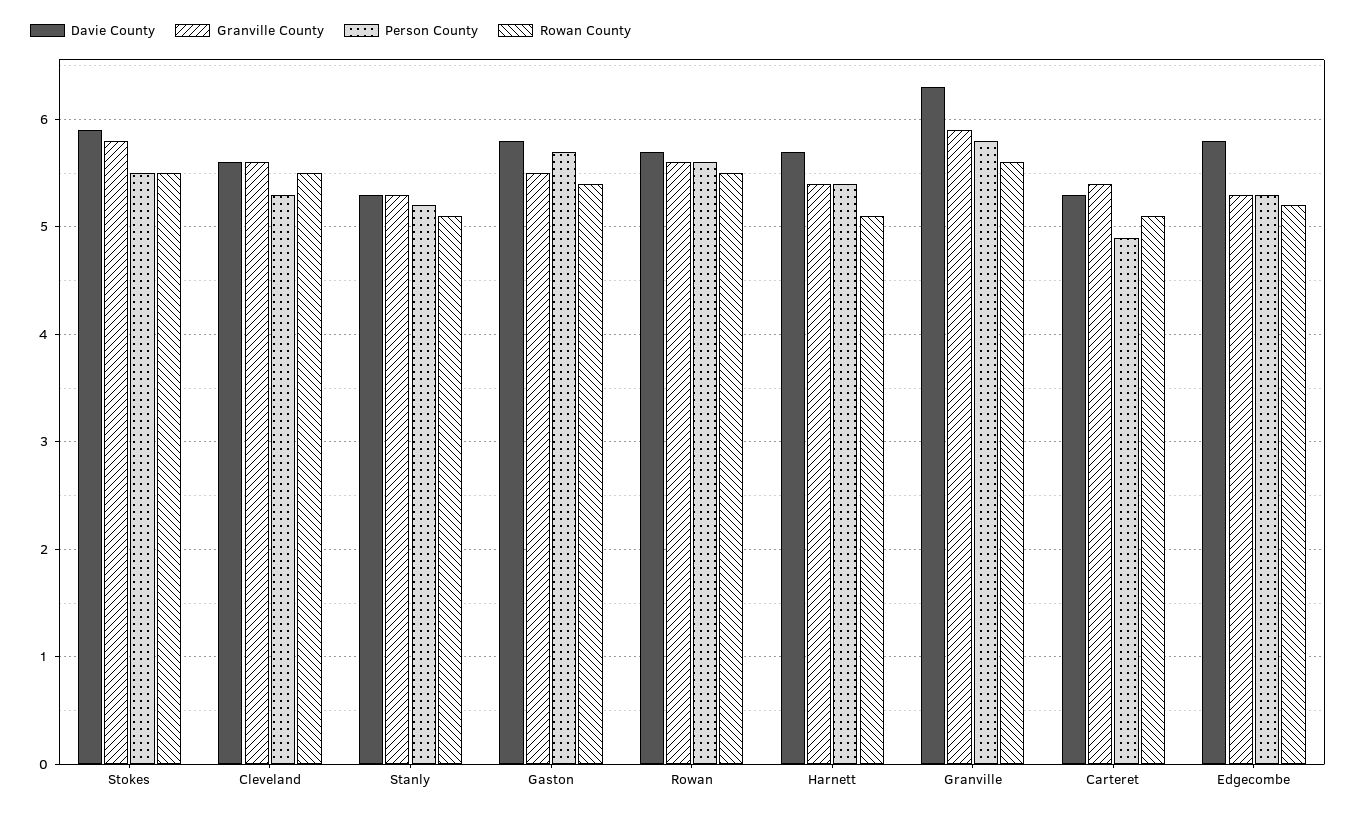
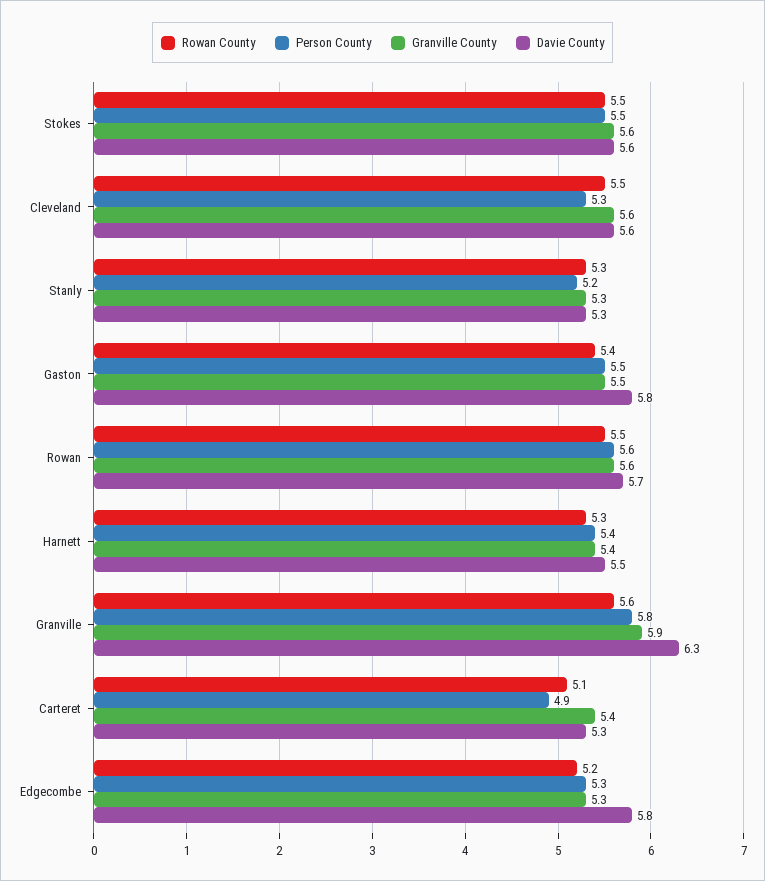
Davie County, Stokes: 5.9 -> 5.6
Granville County, Stokes: 5.8 -> 5.6
Rowan County, Stanly: 5.1 -> 5.3
Person County, Gaston: 5.7 -> 5.5
Davie County, Harnett: 5.7 -> 5.5
Rowan County, Harnett: 5.1 -> 5.3

